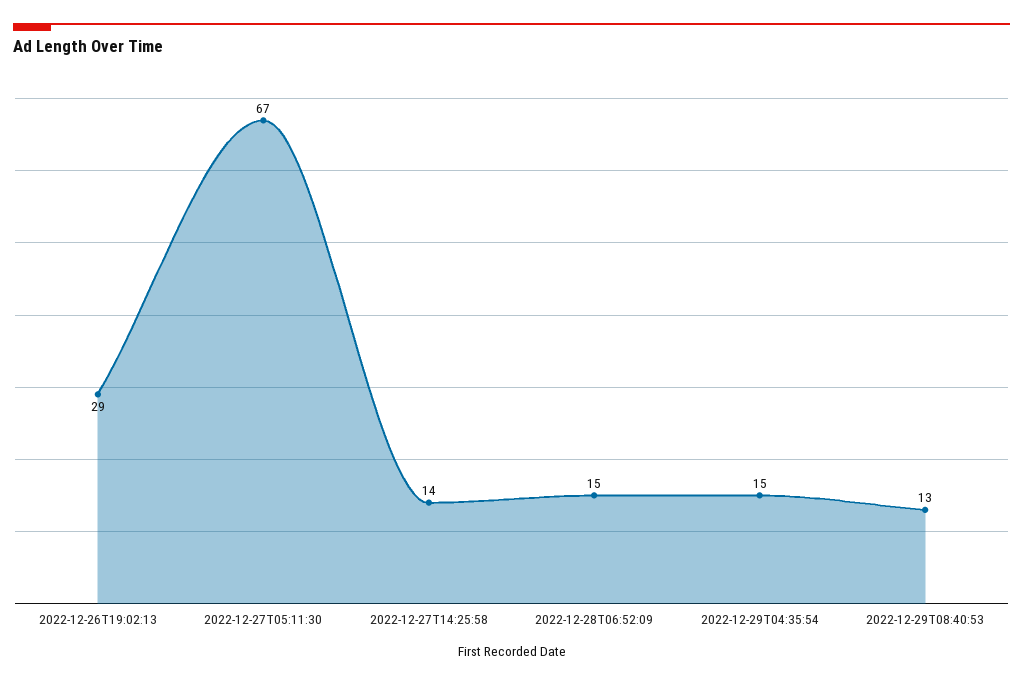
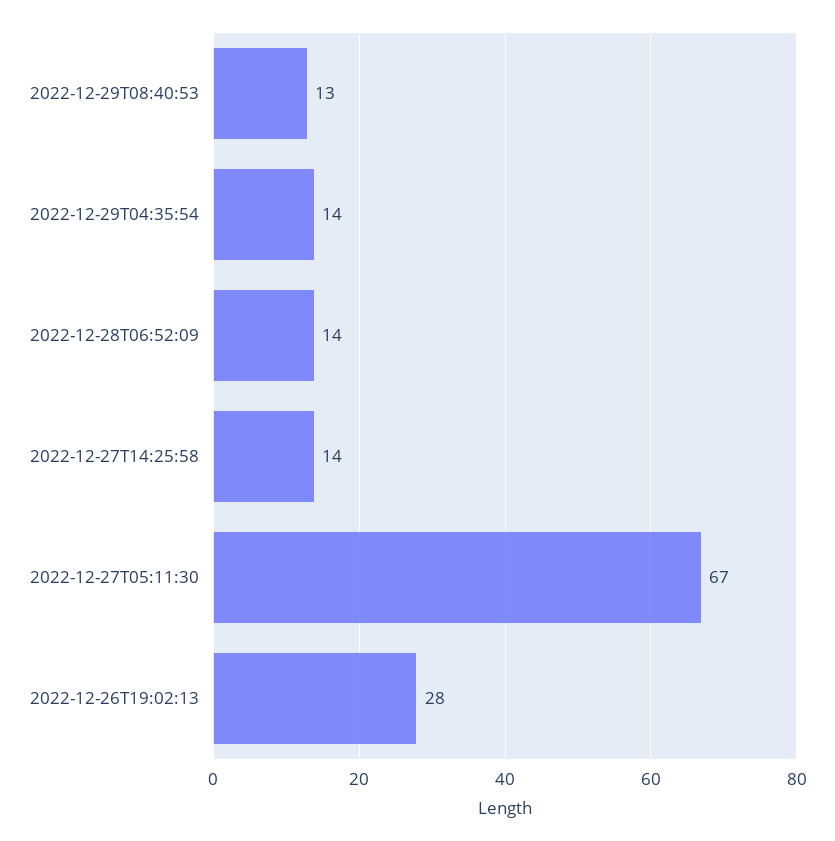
2022-12-26T19:02:13: 29 -> 28
2022-12-28T06:52:09: 15 -> 14
2022-12-29T04:35:54: 15 -> 14

